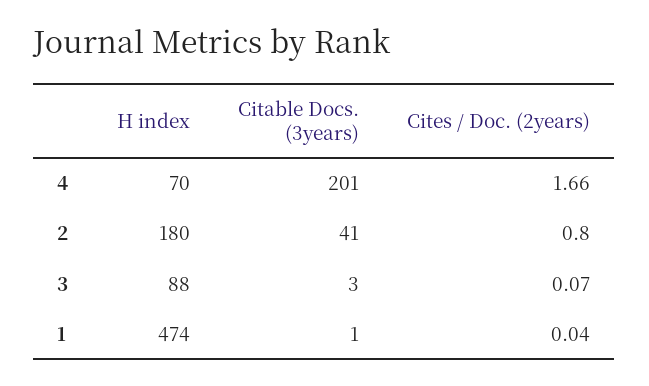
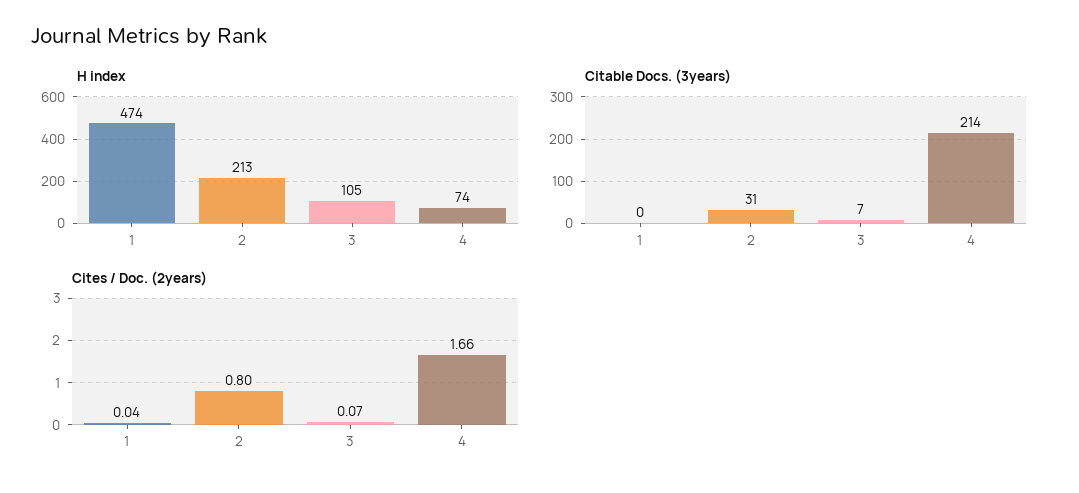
H index, 4: 70 -> 74
Citable Docs. (3years), 4: 201 -> 214
H index, 2: 180 -> 213
Citable Docs. (3years), 2: 41 -> 31
H index, 3: 88 -> 105
Citable Docs. (3years), 3: 3 -> 7
Citable Docs. (3years), 1: 1 -> 0

